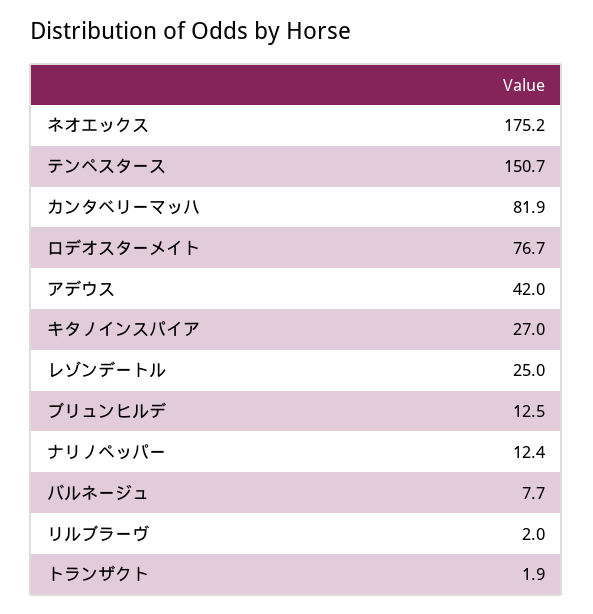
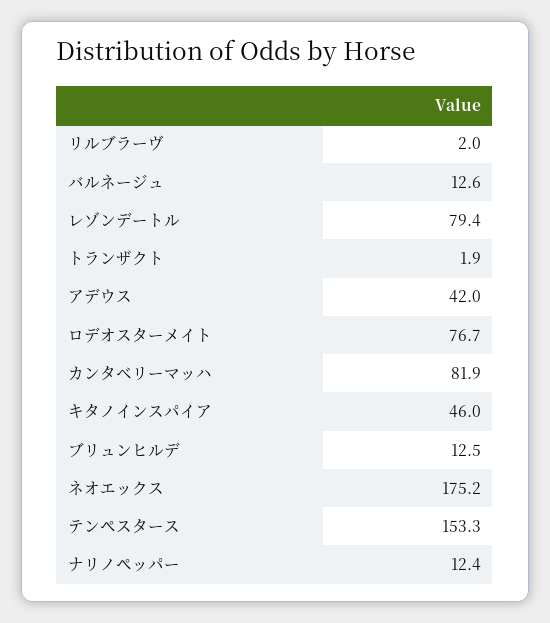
テンペスタース: 150.7 -> 153.3
キタノインスパイア: 27 -> 46
レゾンデートル: 25 -> 79.4
バルネージュ: 7.7 -> 12.6

